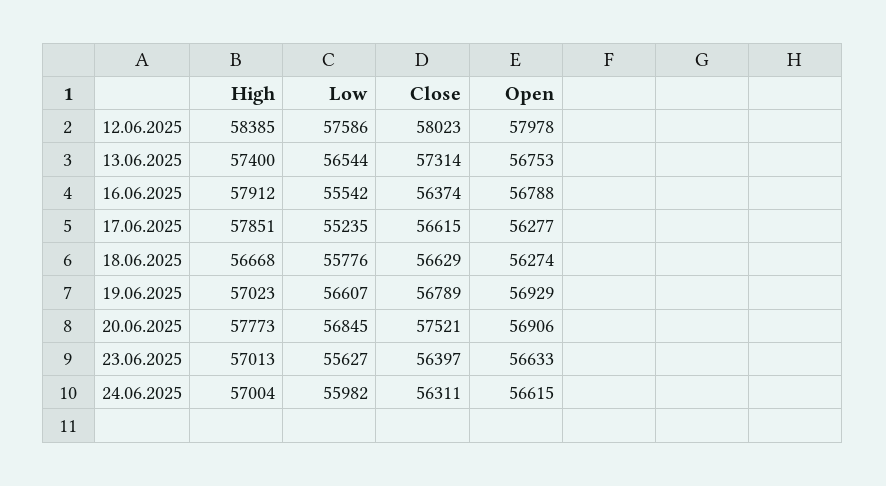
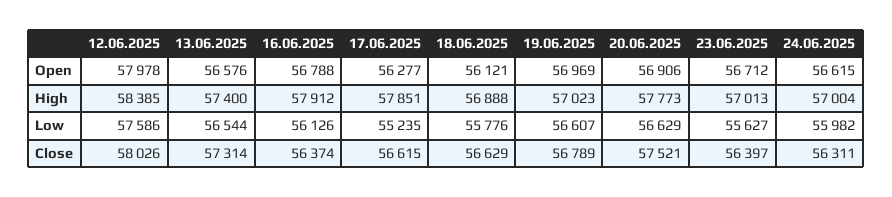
Close, 12.06.2025: 58023 -> 58026
Open, 13.06.2025: 56753 -> 56576
Low, 16.06.2025: 55542 -> 56126
High, 18.06.2025: 56668 -> 56888
Open, 18.06.2025: 56274 -> 56121
Open, 19.06.2025: 56929 -> 56969
Low, 20.06.2025: 56845 -> 56629
Open, 23.06.2025: 56633 -> 56712

